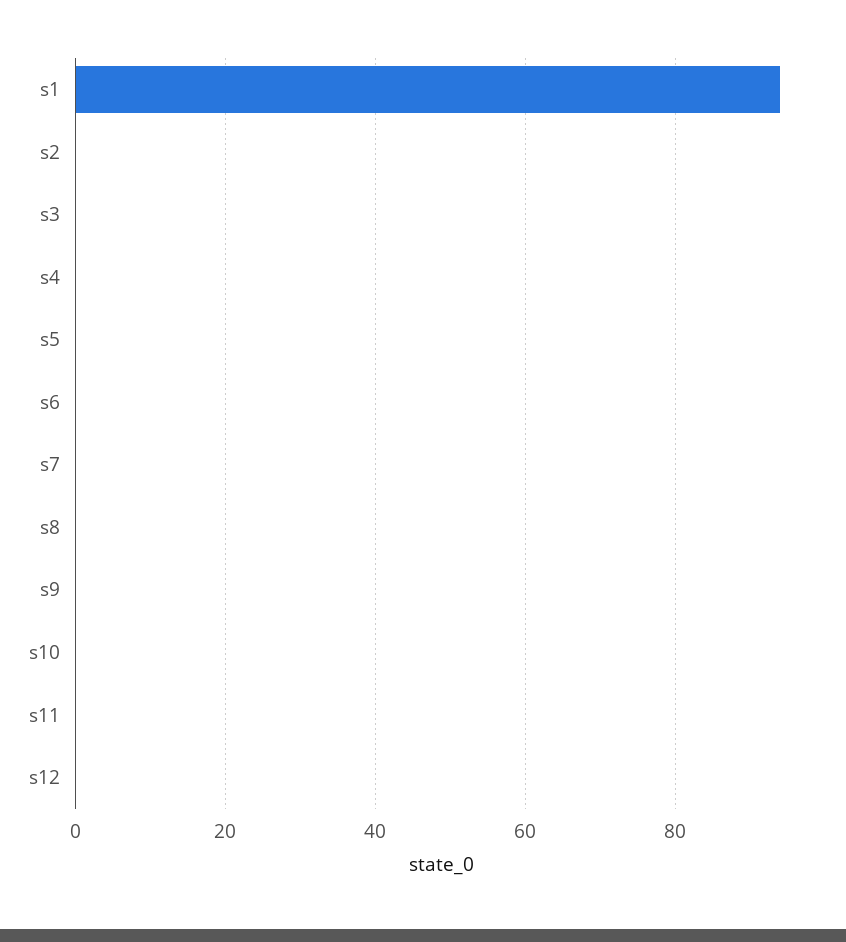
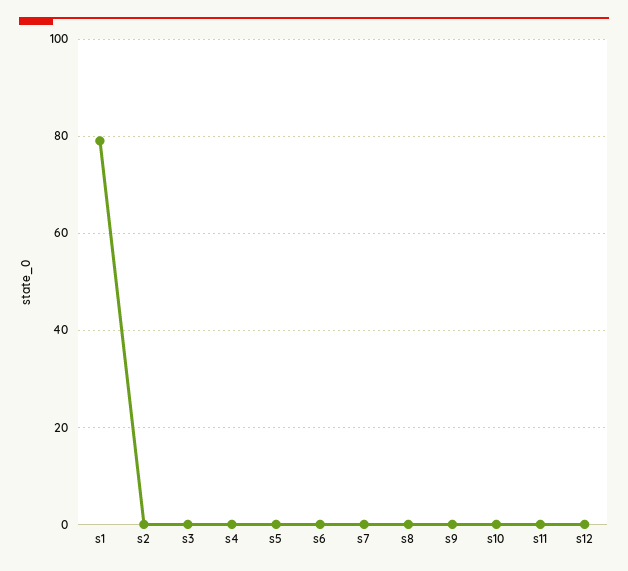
s1: 95 -> 80

